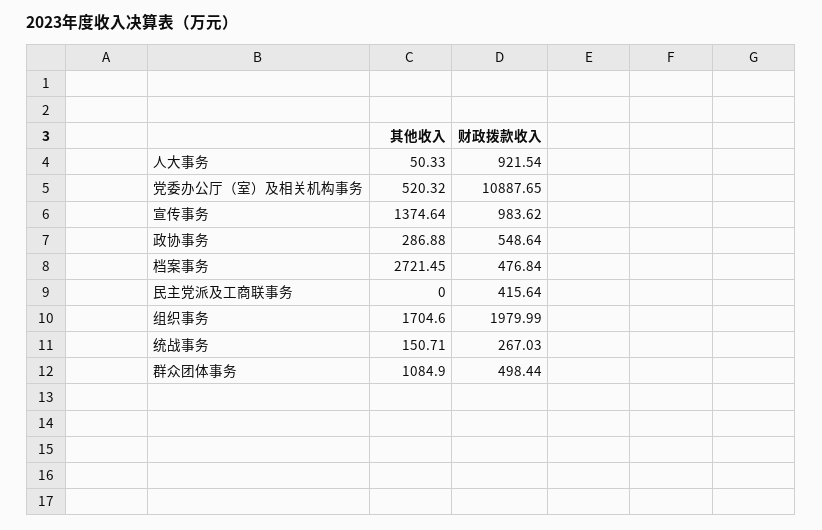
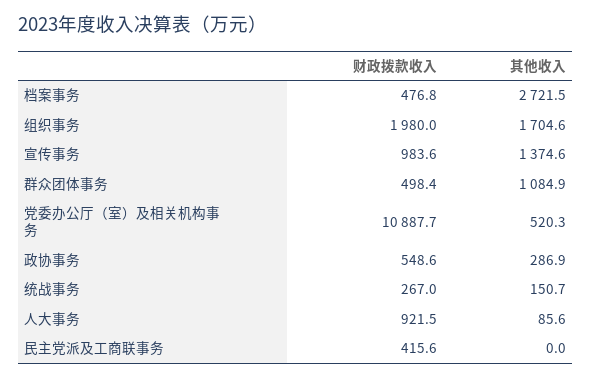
其他收入, 人大事务: 50.33 -> 85.6

